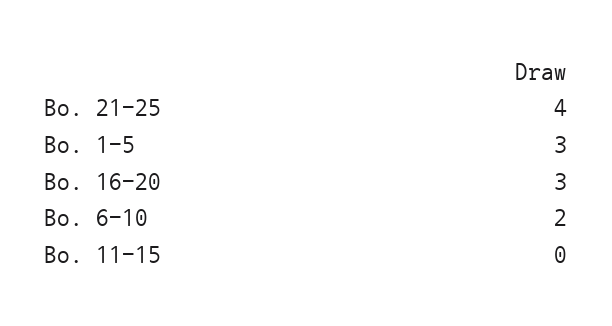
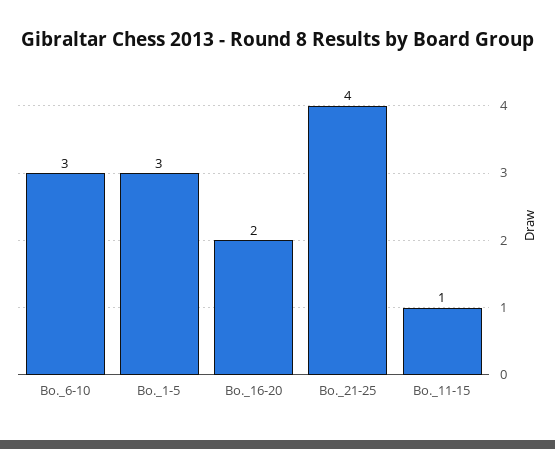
Bo. 16-20: 3 -> 2
Bo. 6-10: 2 -> 3
Bo. 11-15: 0 -> 1

